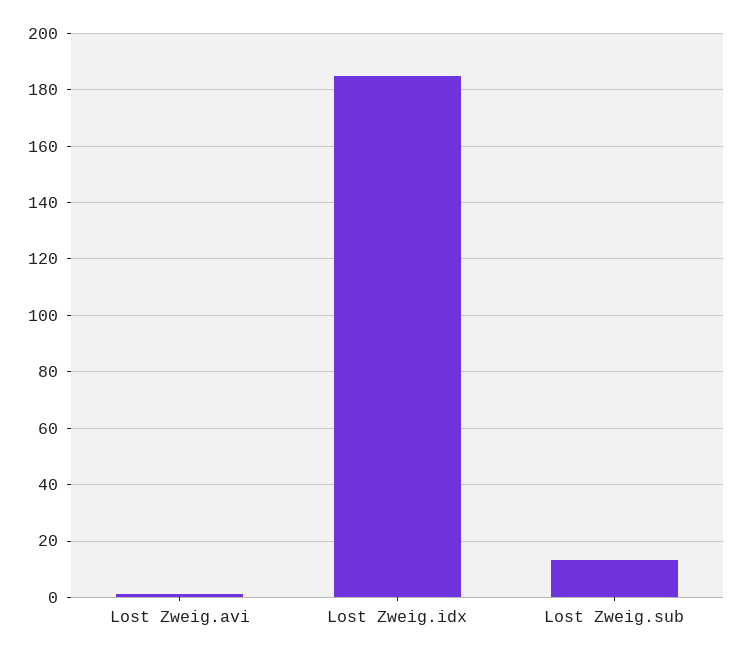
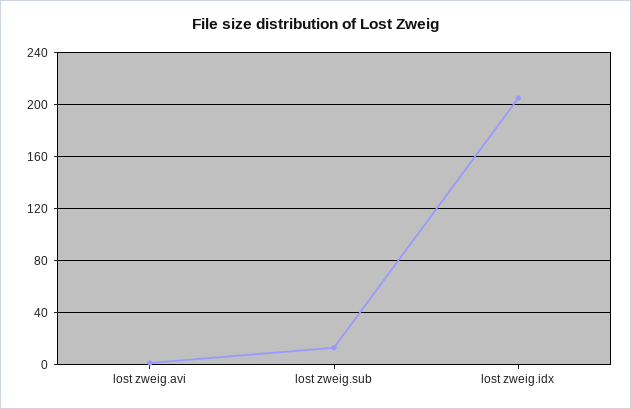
Lost Zweig.idx: 185 -> 205

